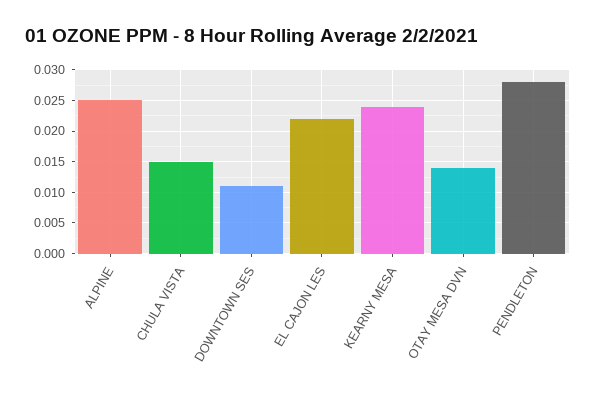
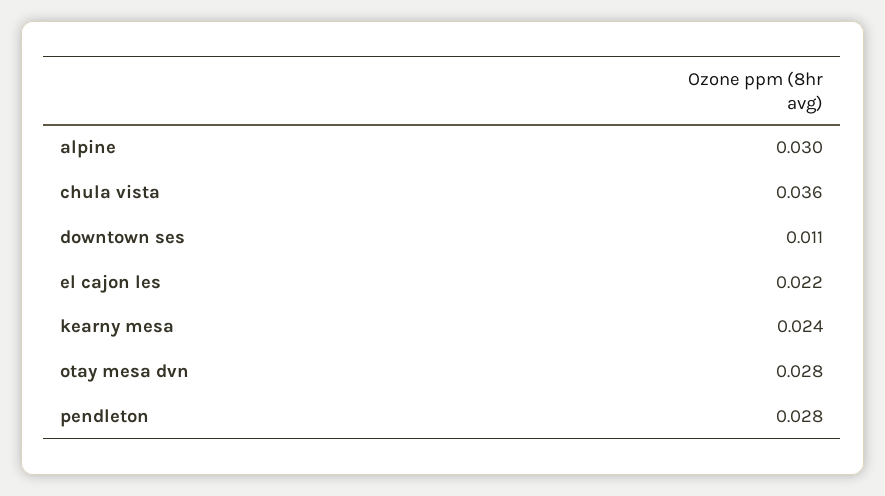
ALPINE: 0.025 -> 0.03
CHULA VISTA: 0.015 -> 0.036
OTAY MESA DVN: 0.014 -> 0.028

